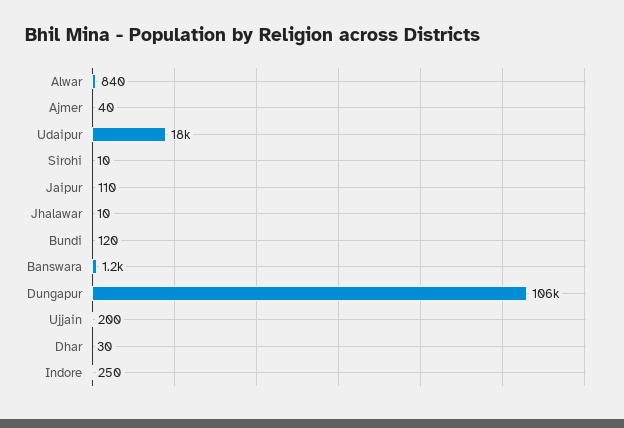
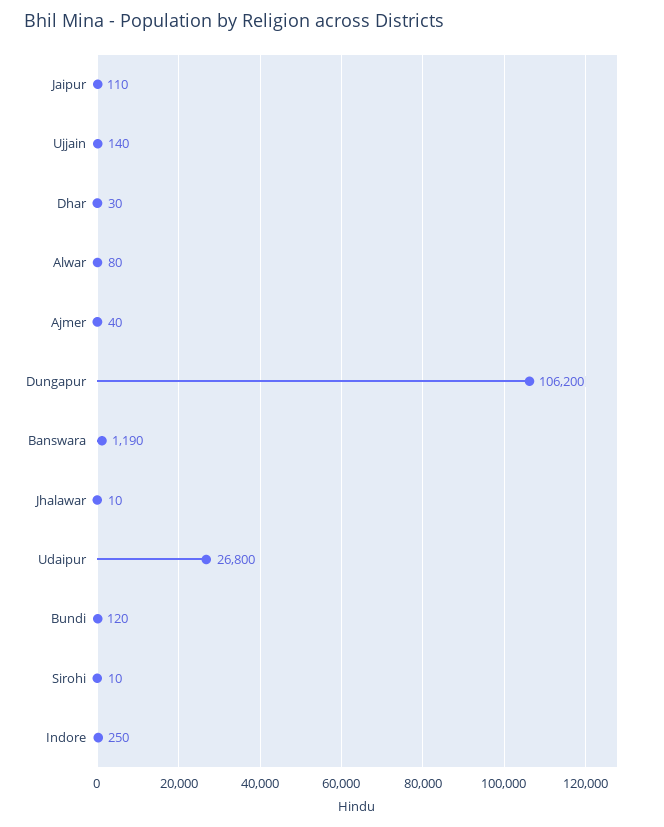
Alwar: 840 -> 80
Udaipur: 18000 -> 26800
Ujjain: 200 -> 140

